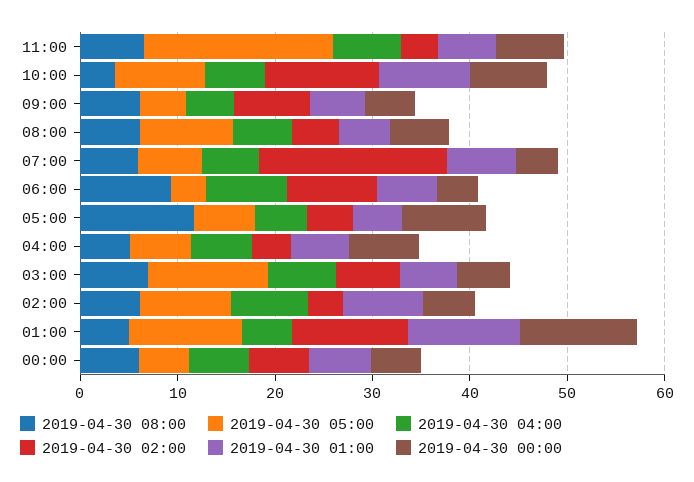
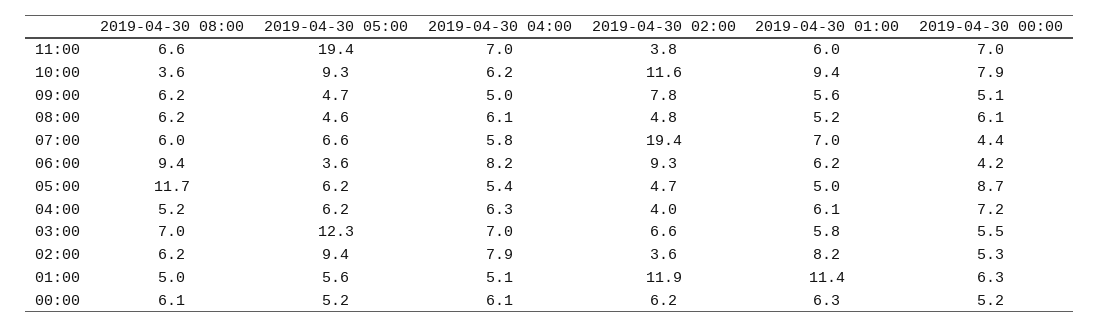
2019-04-30 05:00, 08:00: 10 -> 4.6
2019-04-30 05:00, 01:00: 12 -> 5.6
2019-04-30 00:00, 01:00: 12 -> 6.3

